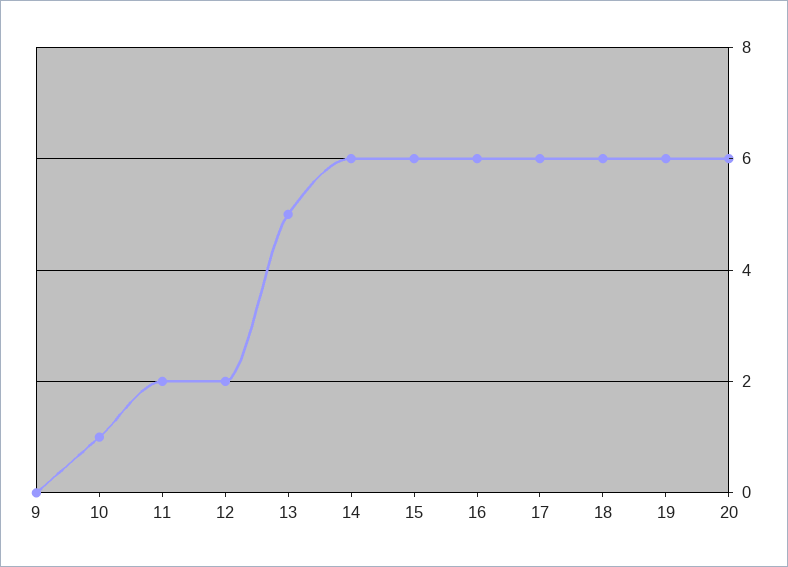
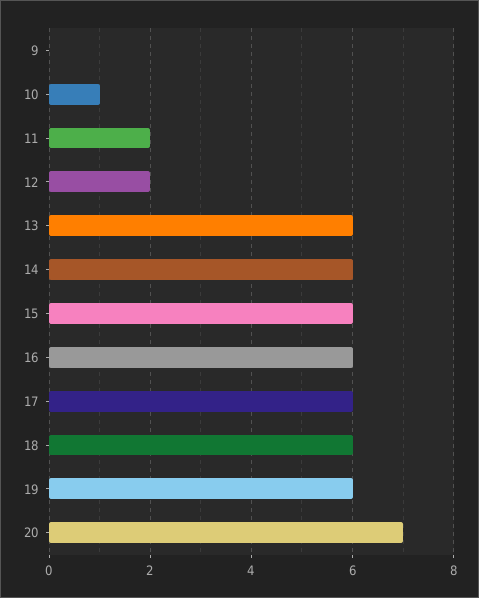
13: 5 -> 6
20: 6 -> 7

